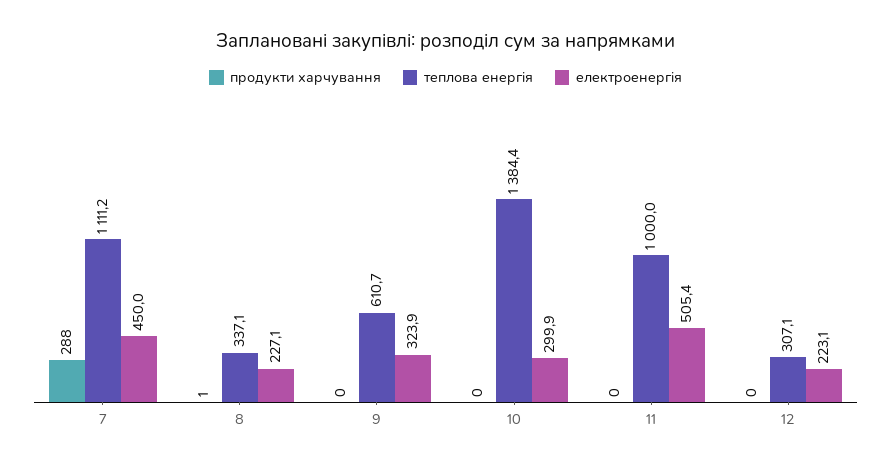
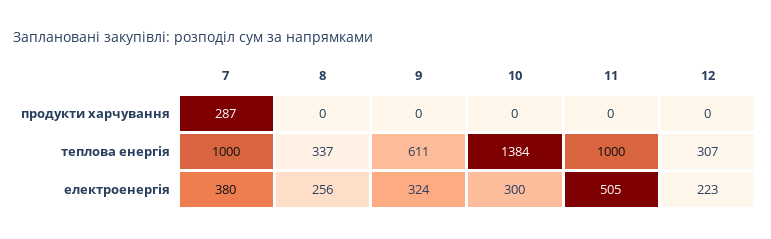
продукти харчування, 7: 288 -> 287
теплова енергія, 7: 1111.2 -> 1000
електроенергія, 7: 450 -> 380
продукти харчування, 8: 1 -> 0
електроенергія, 8: 227.1 -> 256

